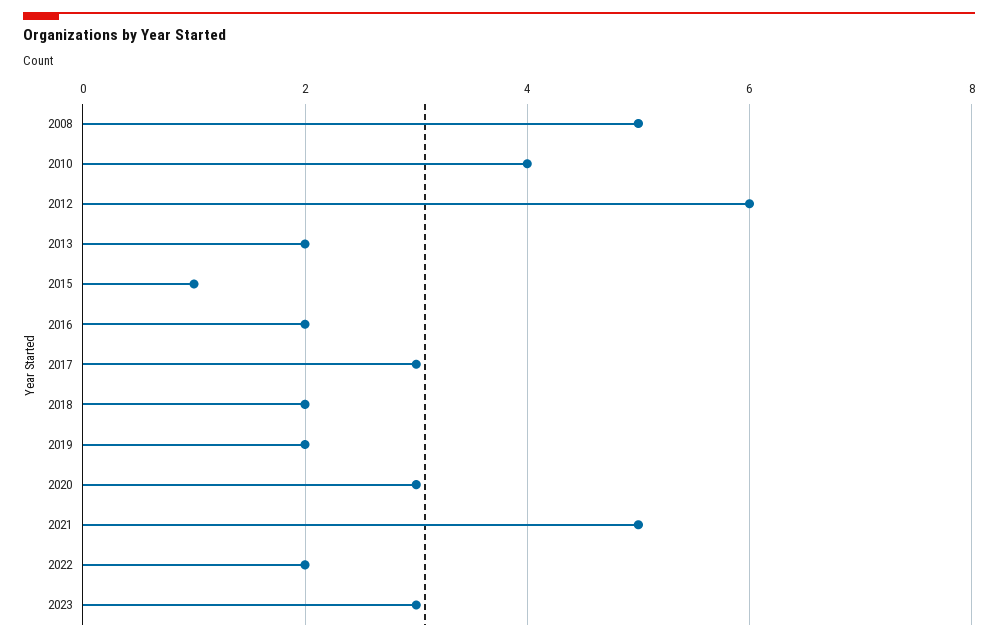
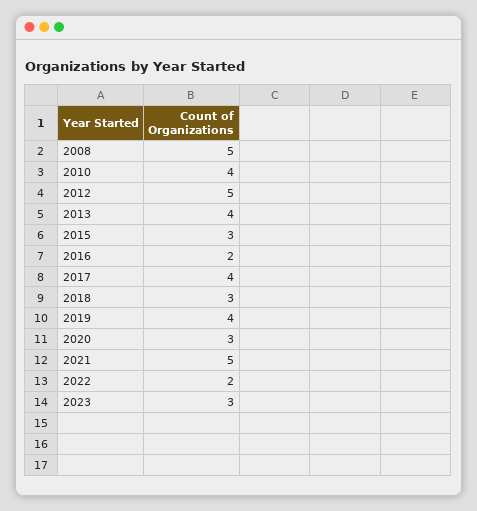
2012: 6 -> 5
2013: 2 -> 4
2015: 1 -> 3
2017: 3 -> 4
2018: 2 -> 3
2019: 2 -> 4

